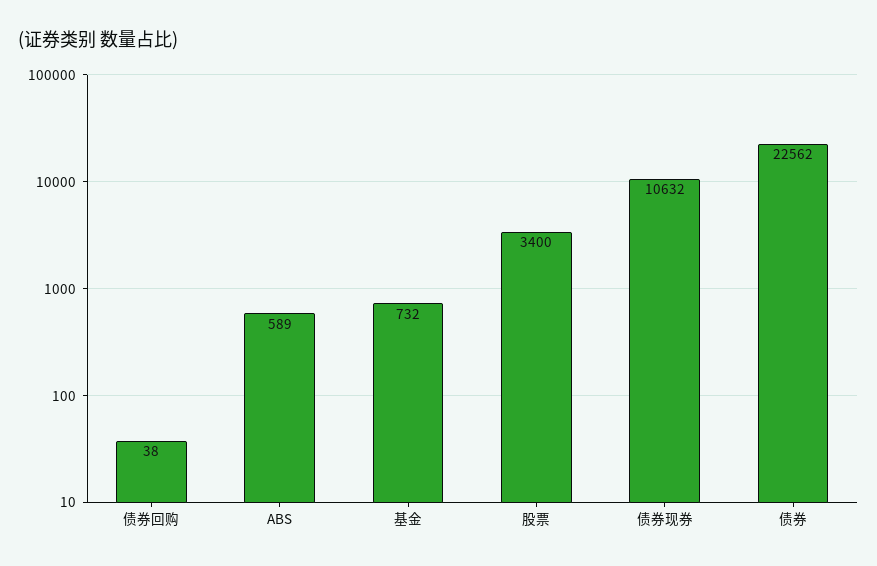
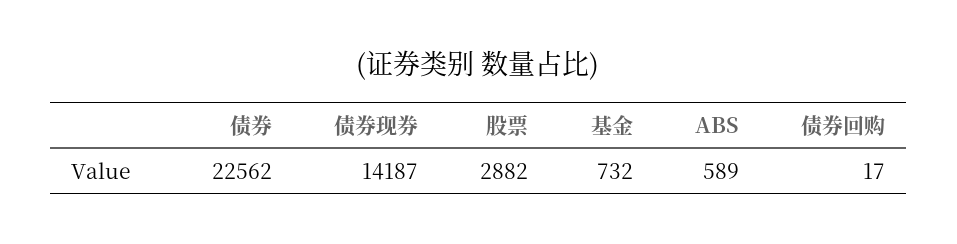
债券回购: 38 -> 17
股票: 3400 -> 2882
债券现券: 10632 -> 14187

